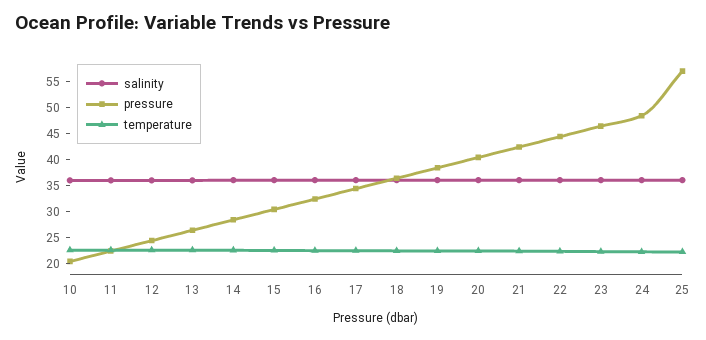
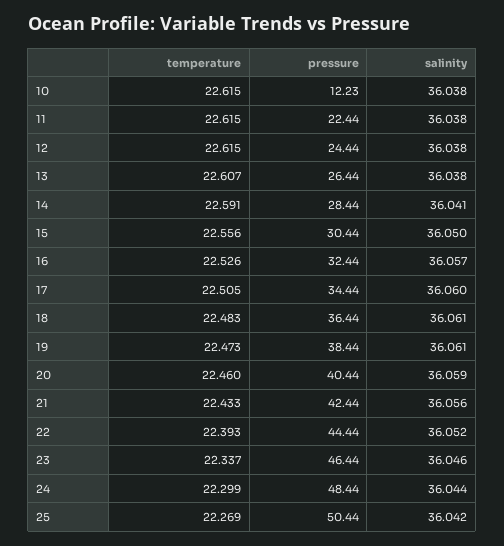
pressure, 10: 20 -> 12.23
pressure, 25: 57.5 -> 50.44

